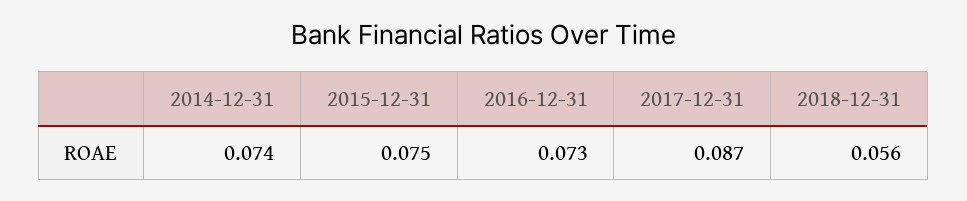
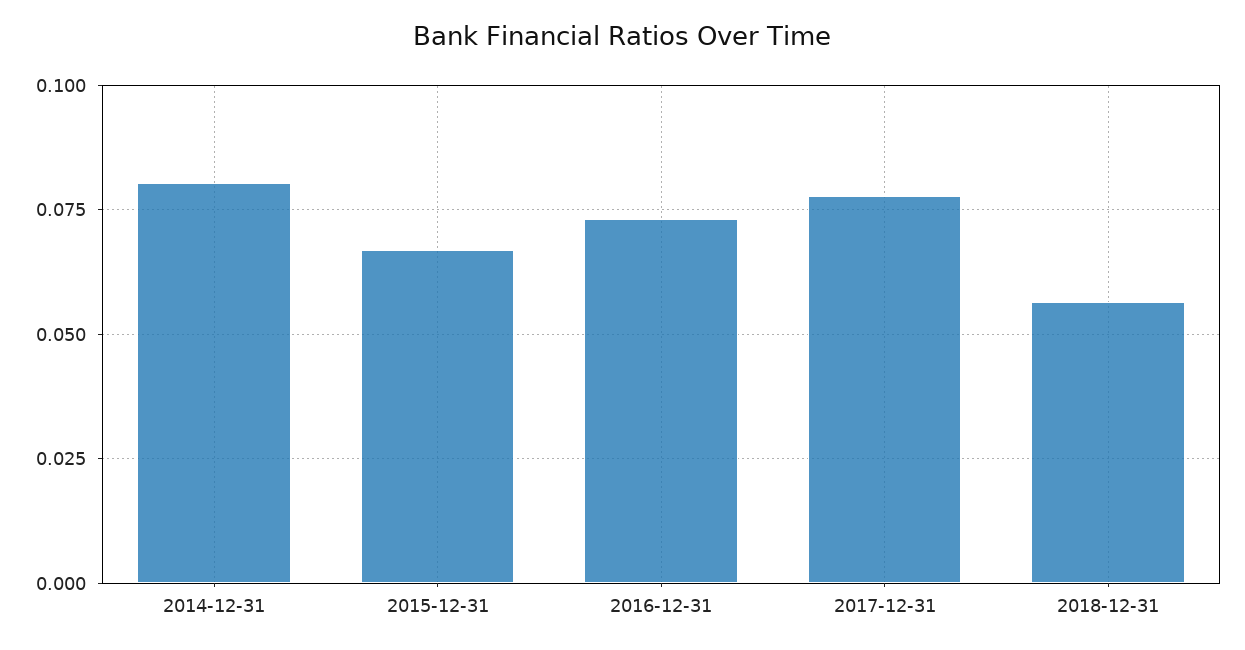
2014-12-31: 0.074 -> 0.08
2015-12-31: 0.075 -> 0.0675
2017-12-31: 0.087 -> 0.0775

